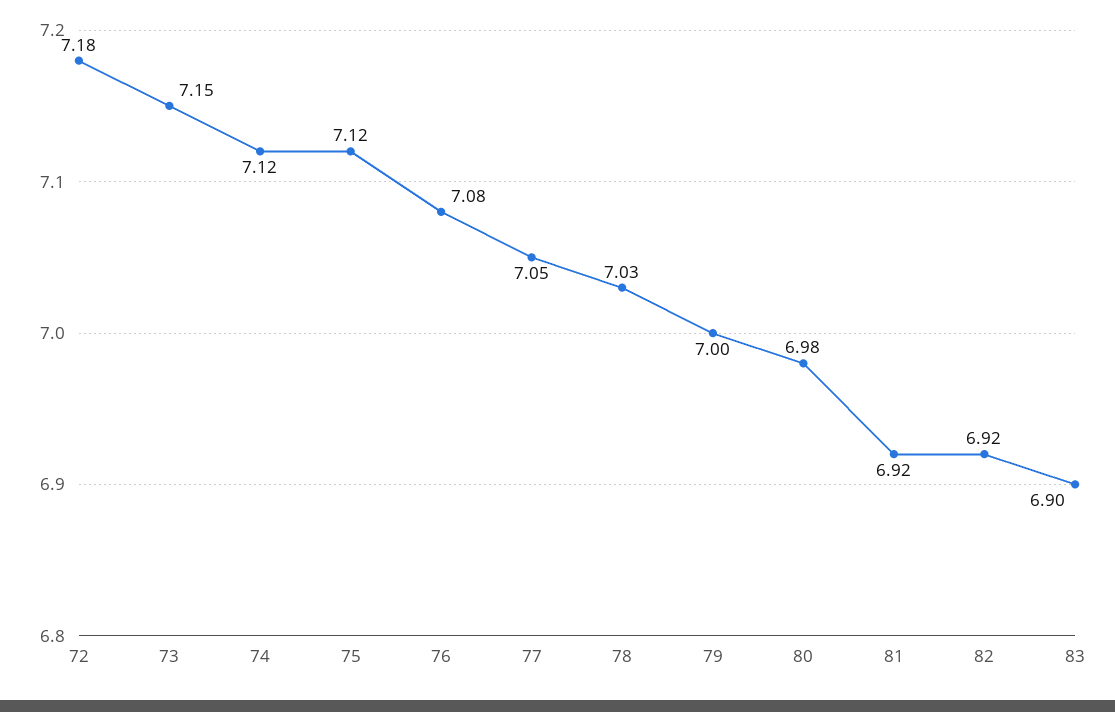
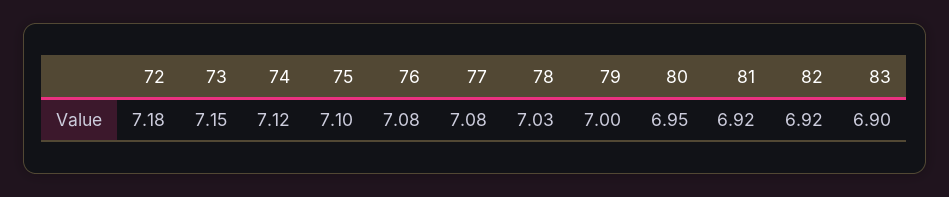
75: 7.12 -> 7.1
77: 7.05 -> 7.08
80: 6.98 -> 6.95

